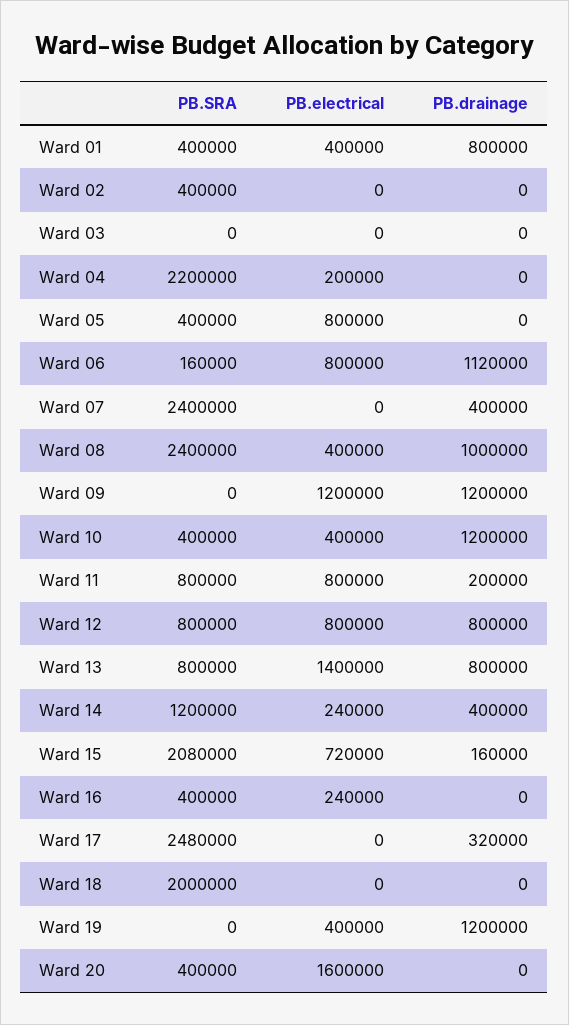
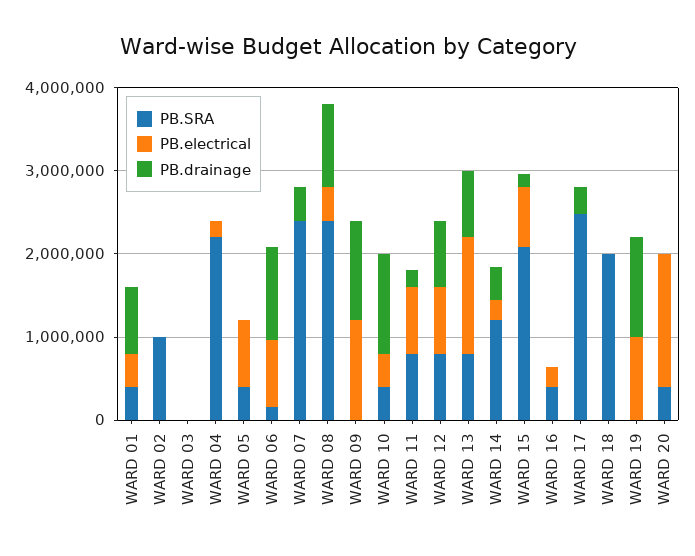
PB.SRA, Ward 02: 400000 -> 1000000
PB.electrical, Ward 19: 400000 -> 1000000

